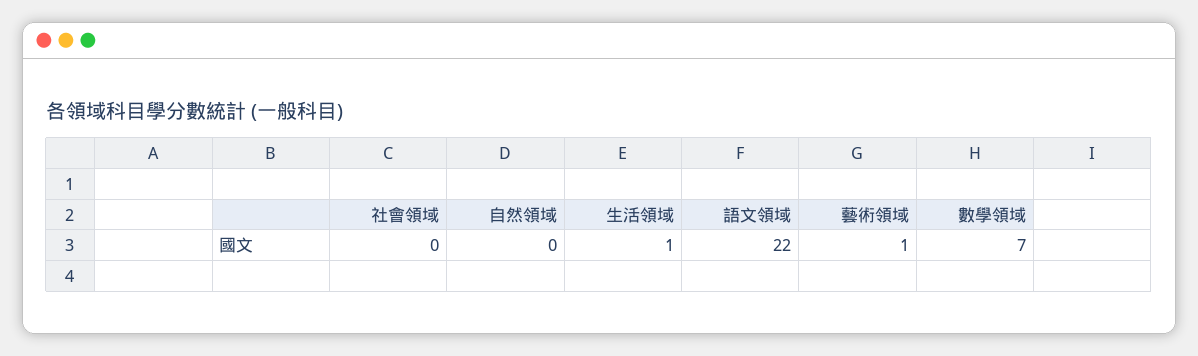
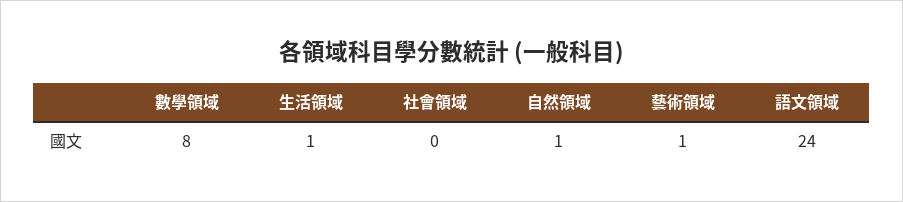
自然領域: 0 -> 1
語文領域: 22 -> 24
數學領域: 7 -> 8

